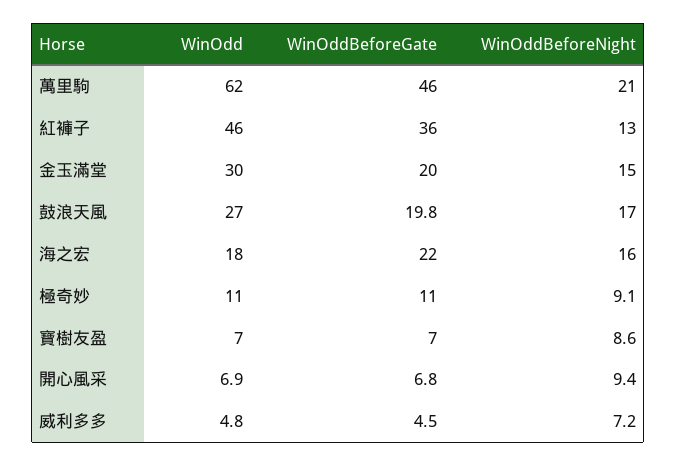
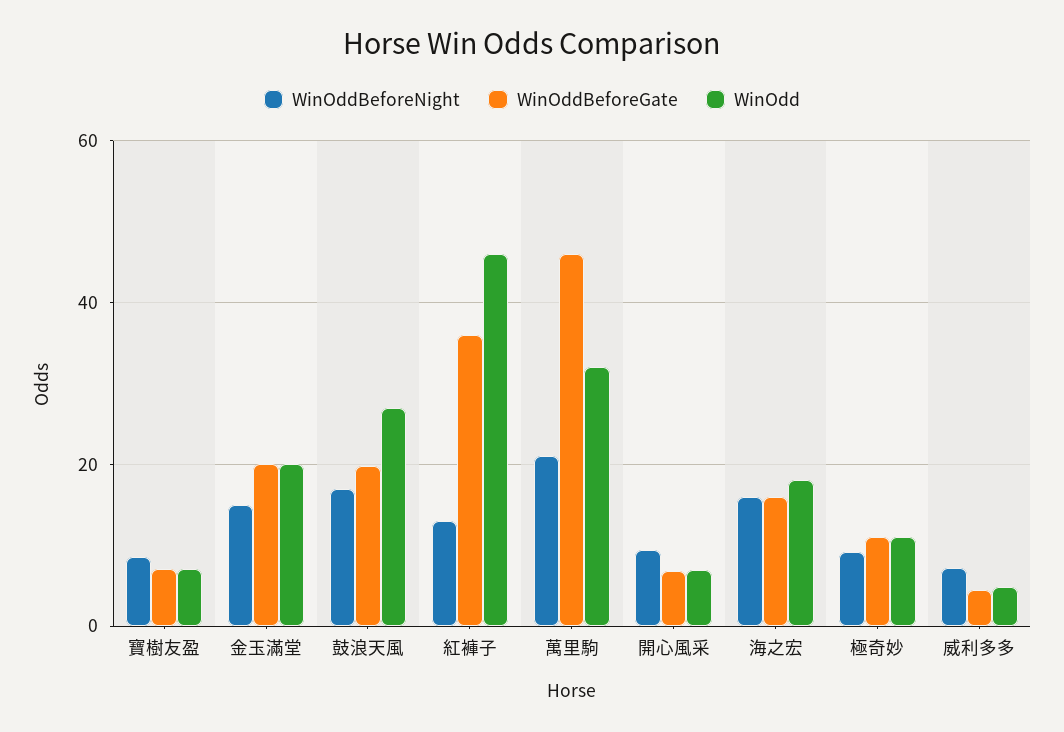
WinOdd, 萬里駒: 62 -> 32
WinOdd, 金玉滿堂: 30 -> 20
WinOddBeforeGate, 海之宏: 22 -> 16

